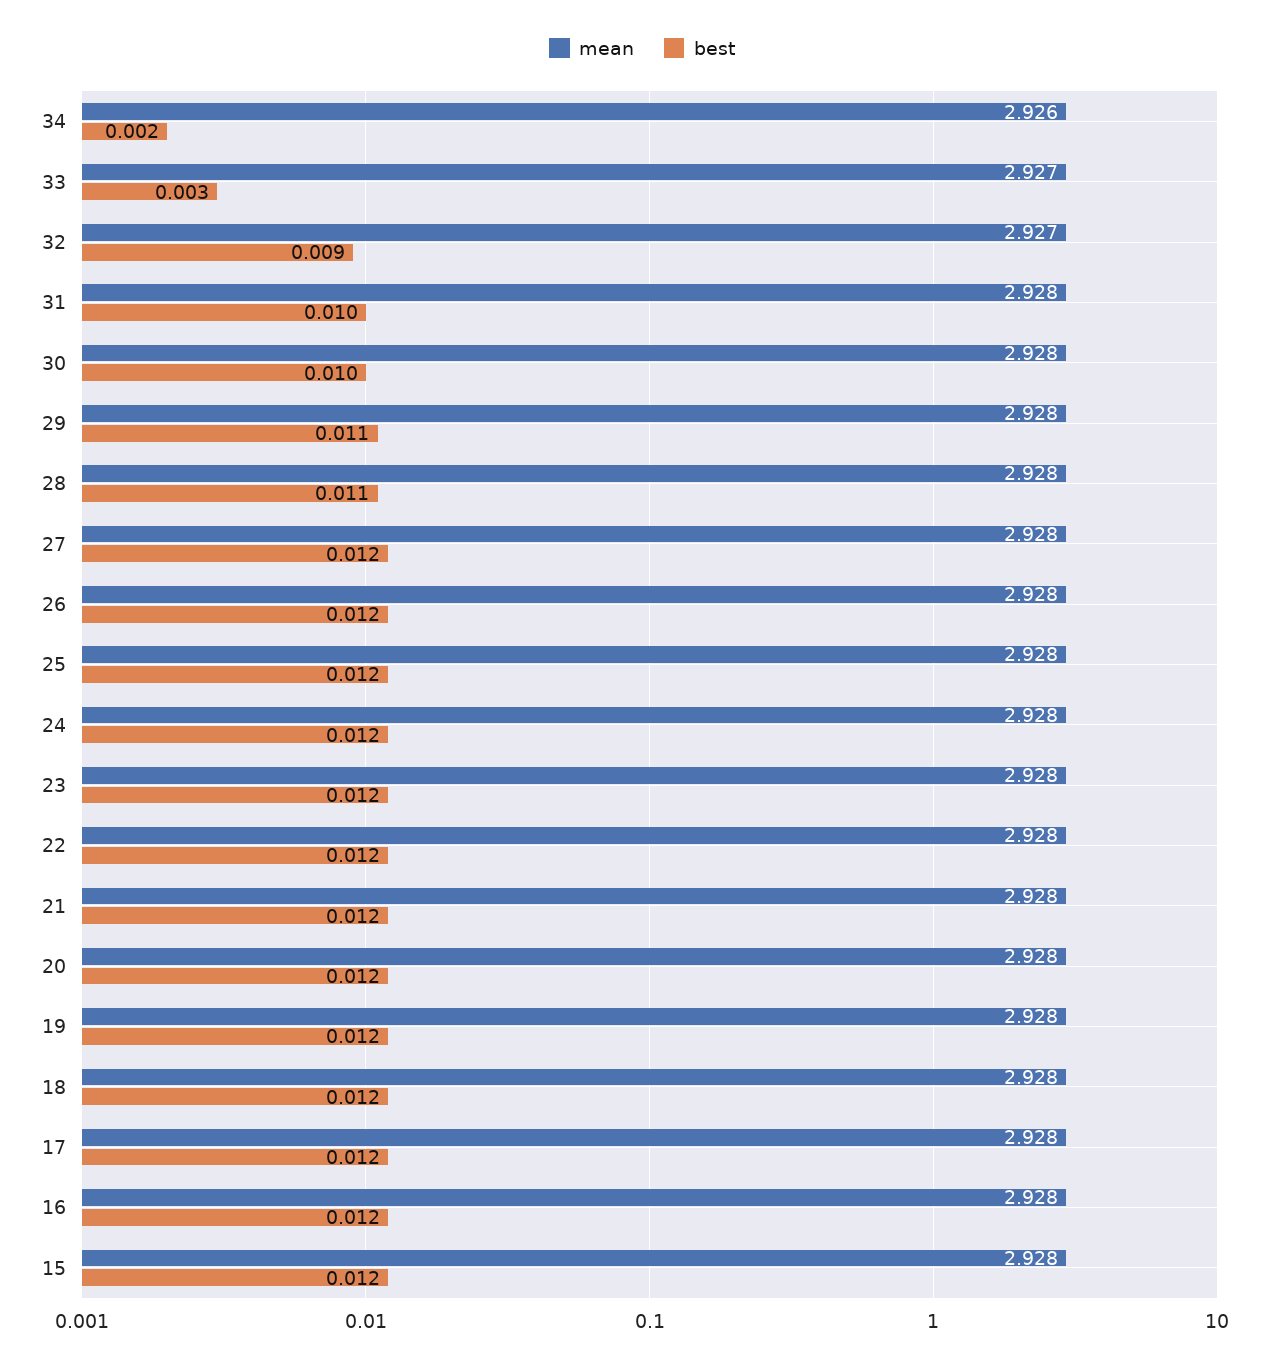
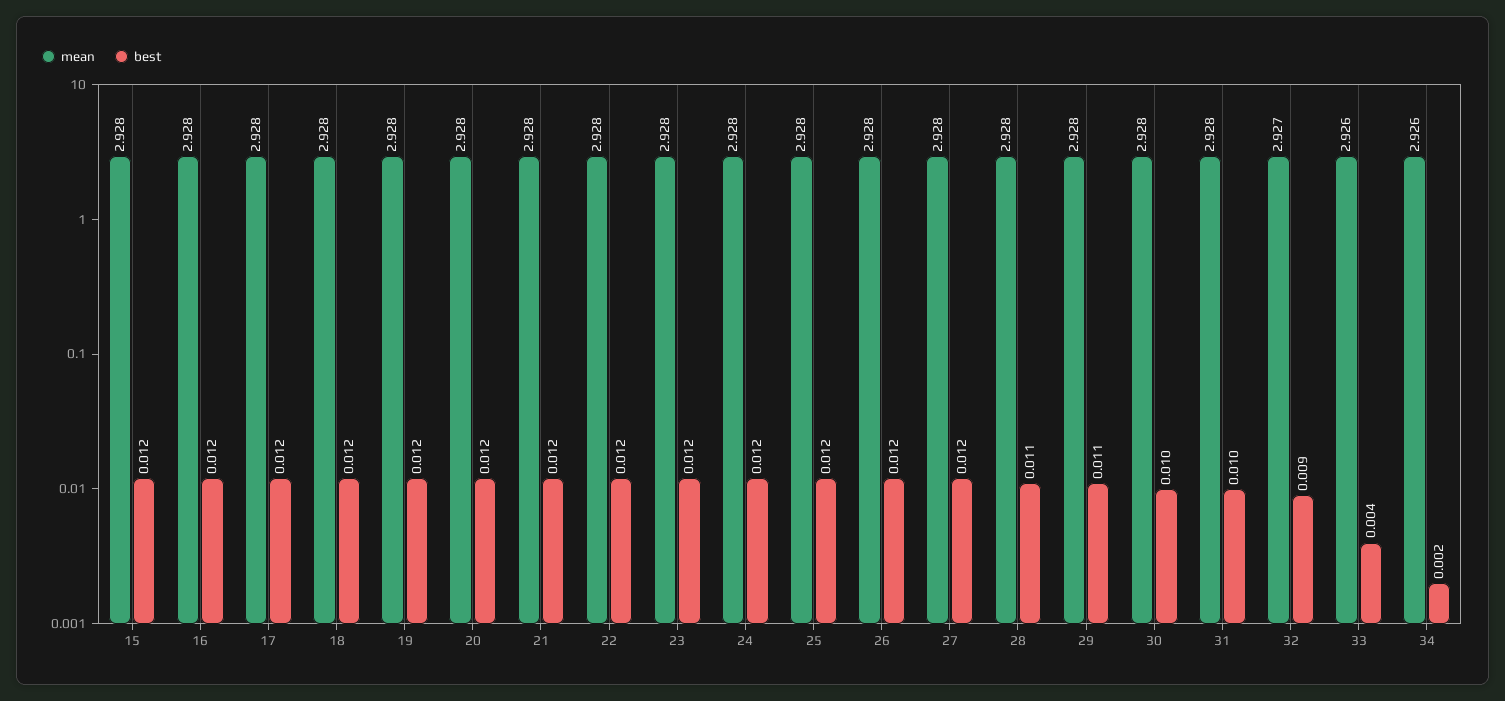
mean, 33: 2.927 -> 2.926
best, 33: 0.003 -> 0.004

